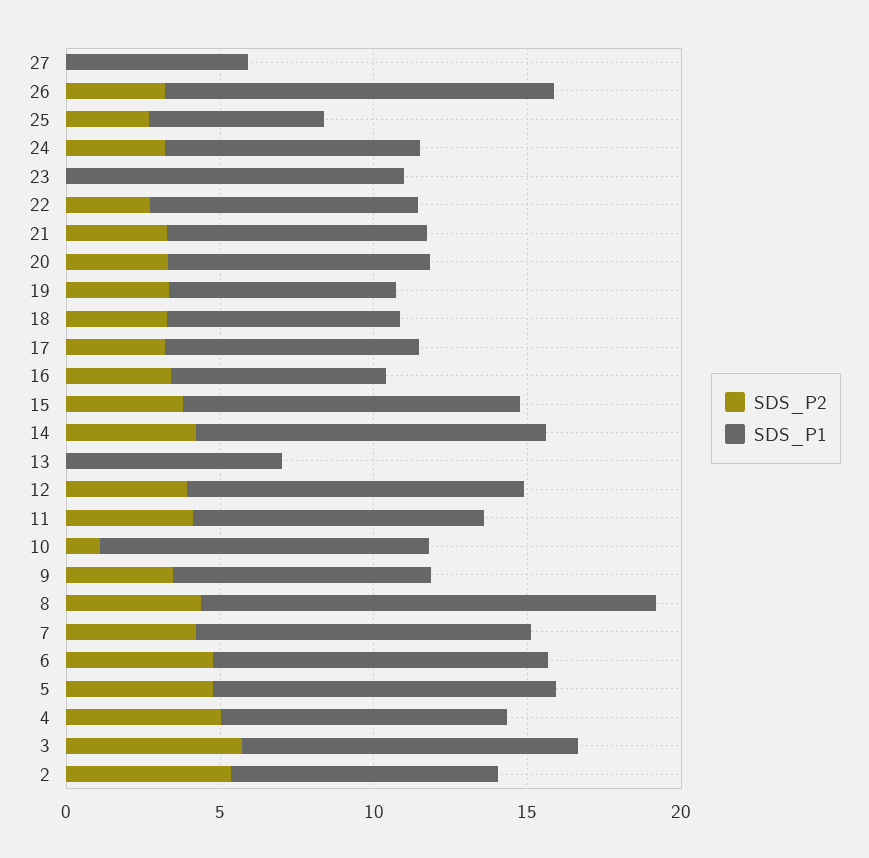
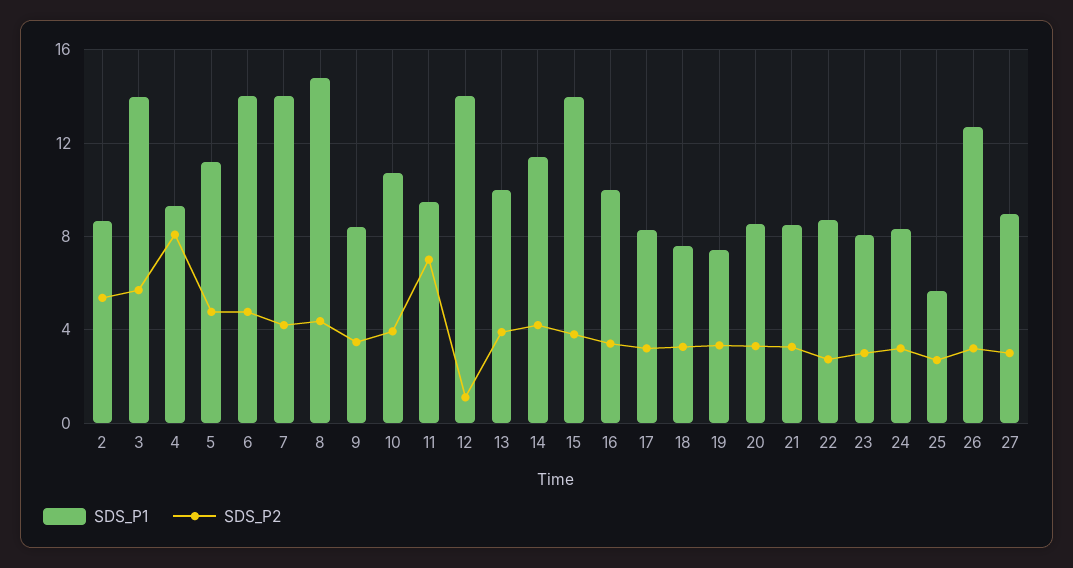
SDS_P2, 27: 0 -> 3
SDS_P1, 27: 6 -> 9
SDS_P2, 23: 0 -> 3
SDS_P1, 23: 11 -> 8
SDS_P1, 16: 7 -> 10
SDS_P1, 15: 11 -> 14
SDS_P2, 13: 0 -> 4
SDS_P1, 13: 7 -> 10
SDS_P2, 12: 4 -> 1
SDS_P1, 12: 11 -> 14
SDS_P2, 11: 4 -> 7
SDS_P2, 10: 1 -> 4
SDS_P1, 7: 11 -> 14
SDS_P1, 6: 11 -> 14
SDS_P2, 4: 5 -> 8
SDS_P1, 3: 11 -> 14

